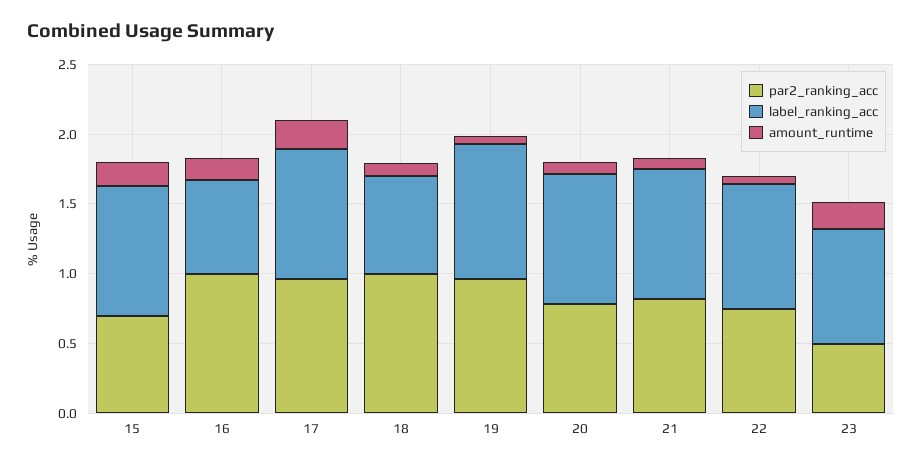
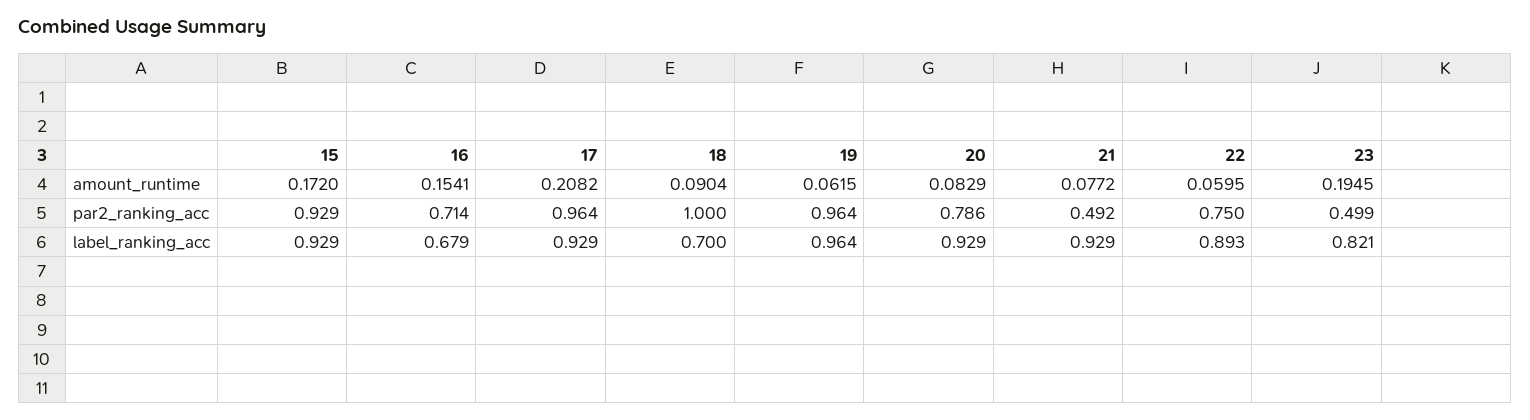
par2_ranking_acc, 15: 0.7 -> 0.929
par2_ranking_acc, 16: 1 -> 0.714
par2_ranking_acc, 21: 0.8 -> 0.492

